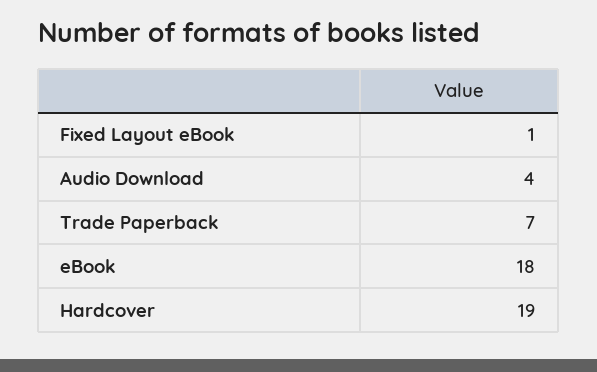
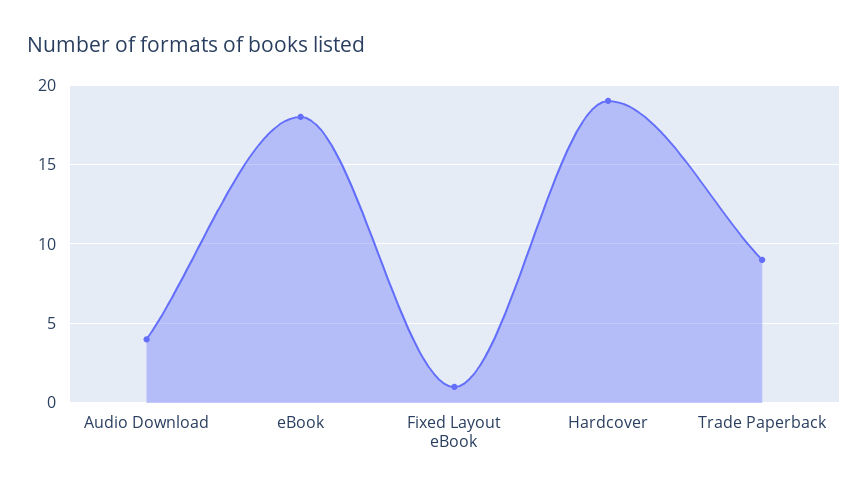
Trade Paperback: 7 -> 9

